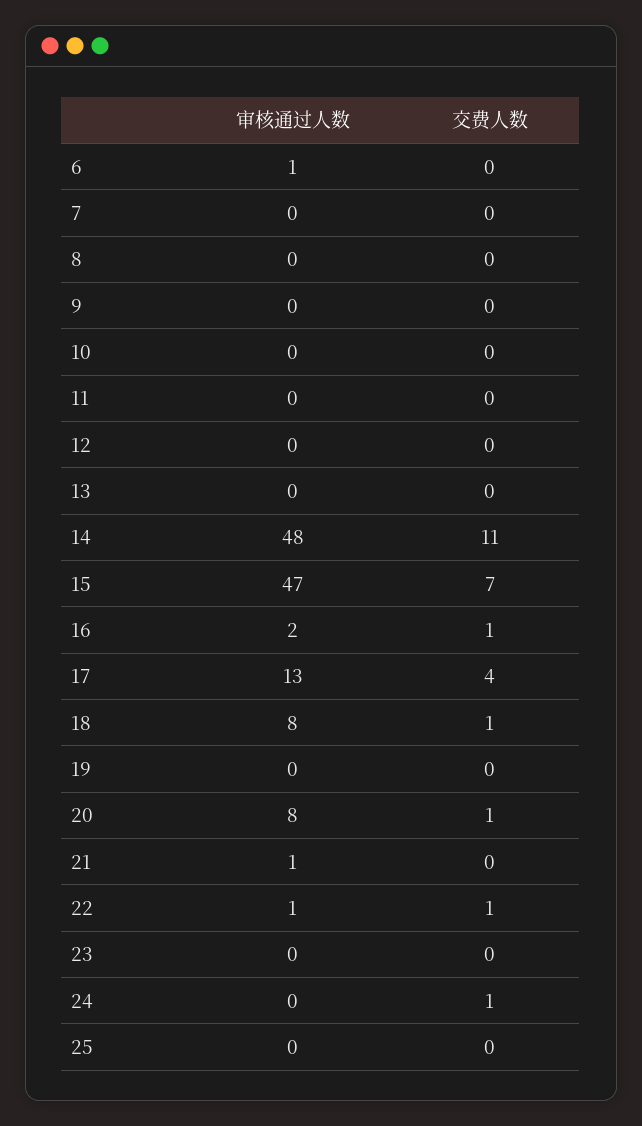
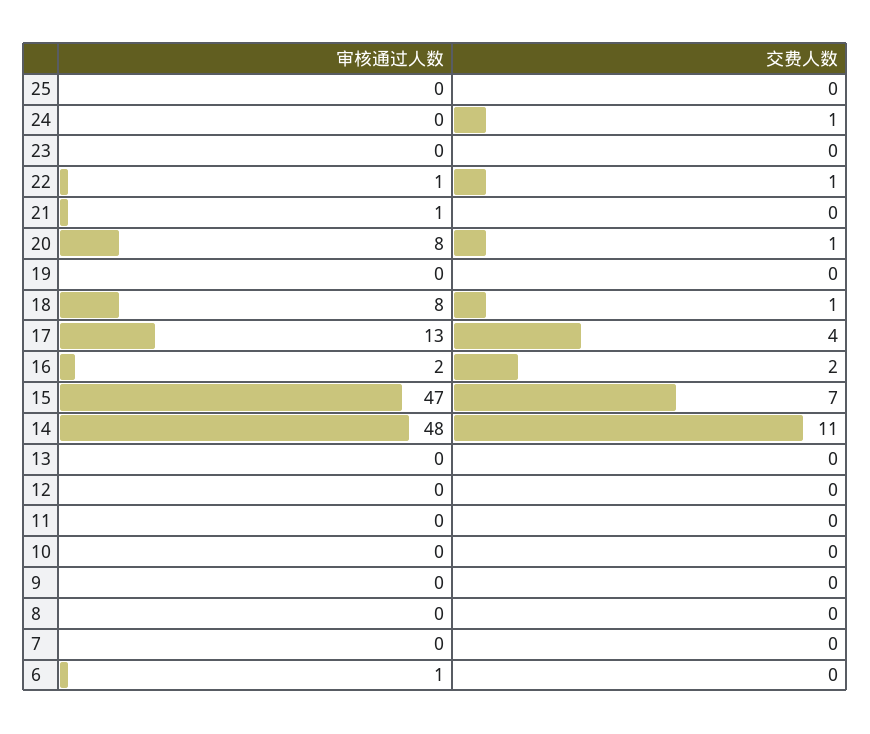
交费人数, 16: 1 -> 2

